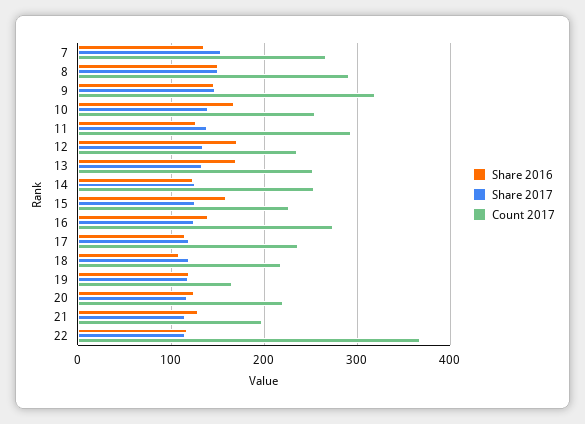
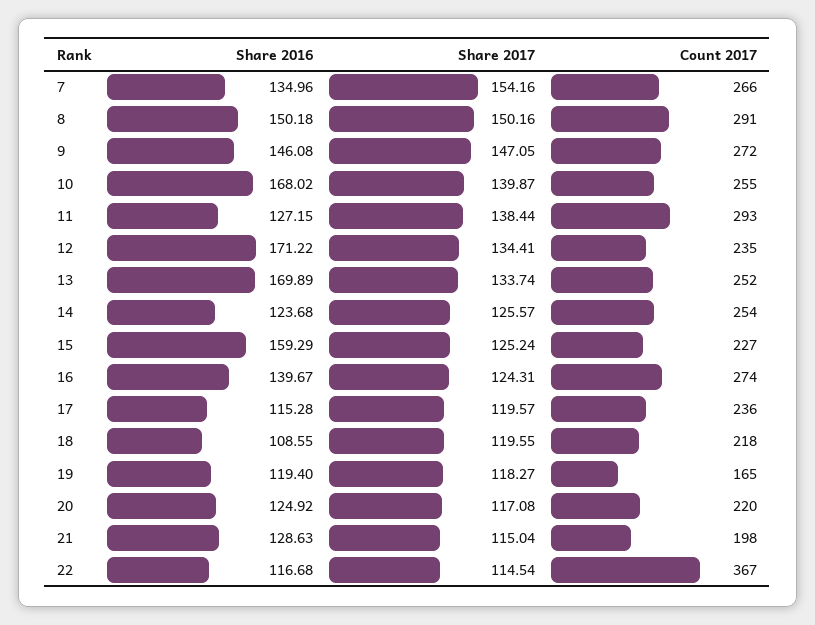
Count 2017, 9: 320 -> 272

